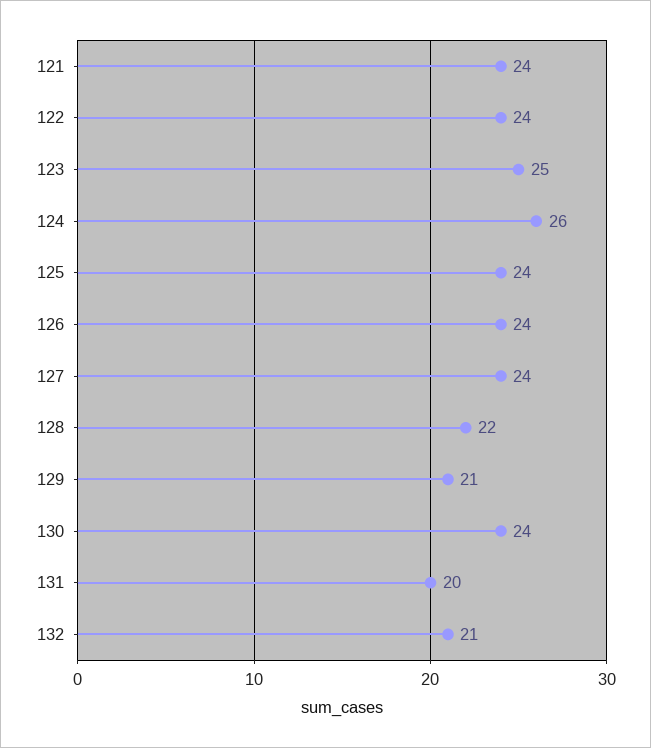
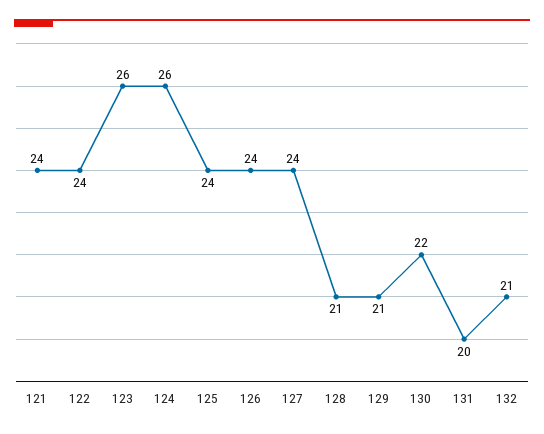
123: 25 -> 26
128: 22 -> 21
130: 24 -> 22

